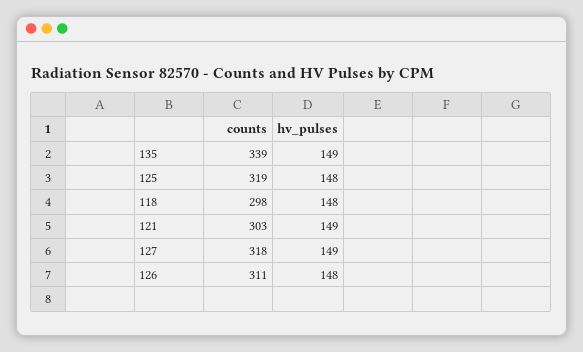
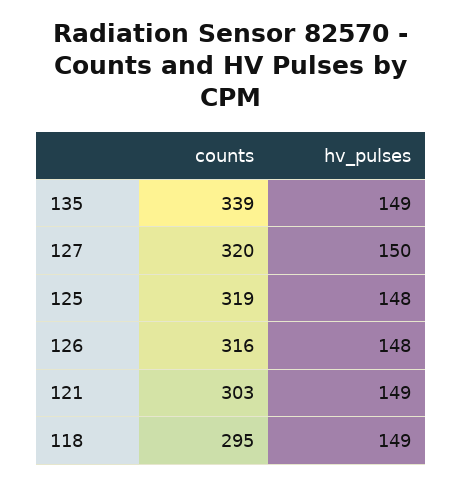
counts, 118: 298 -> 295
hv_pulses, 118: 148 -> 149
counts, 127: 318 -> 320
hv_pulses, 127: 149 -> 150
counts, 126: 311 -> 316

